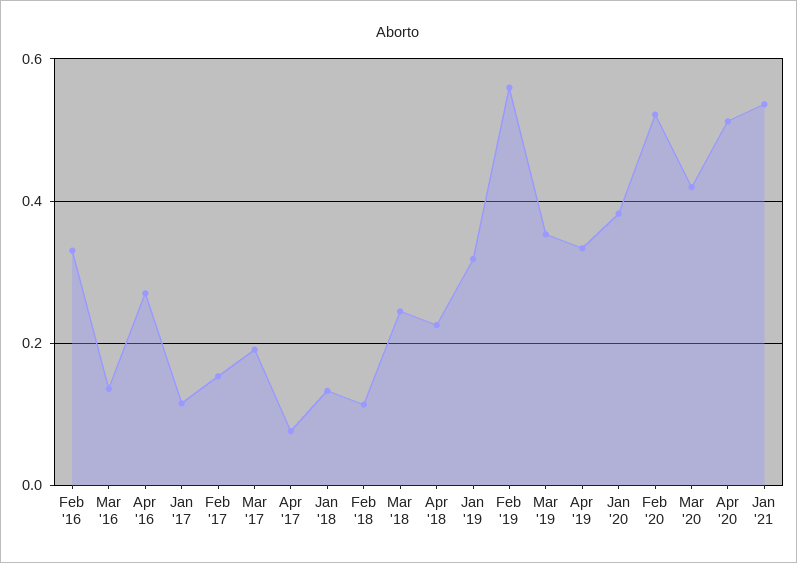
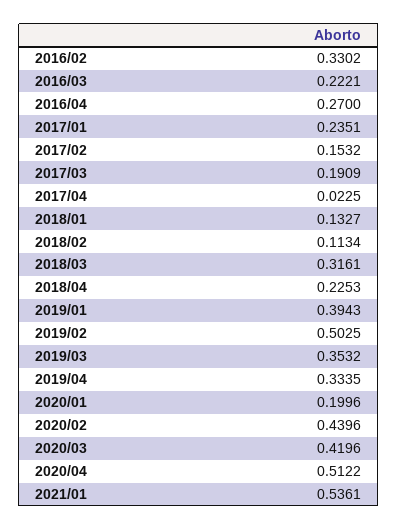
Mar '16: 0.14 -> 0.2221
Jan '17: 0.12 -> 0.2351
Apr '17: 0.08 -> 0.0225
Mar '18: 0.24 -> 0.3161
Jan '19: 0.32 -> 0.3943
Feb '19: 0.56 -> 0.5025
Jan '20: 0.38 -> 0.1996
Feb '20: 0.52 -> 0.4396

